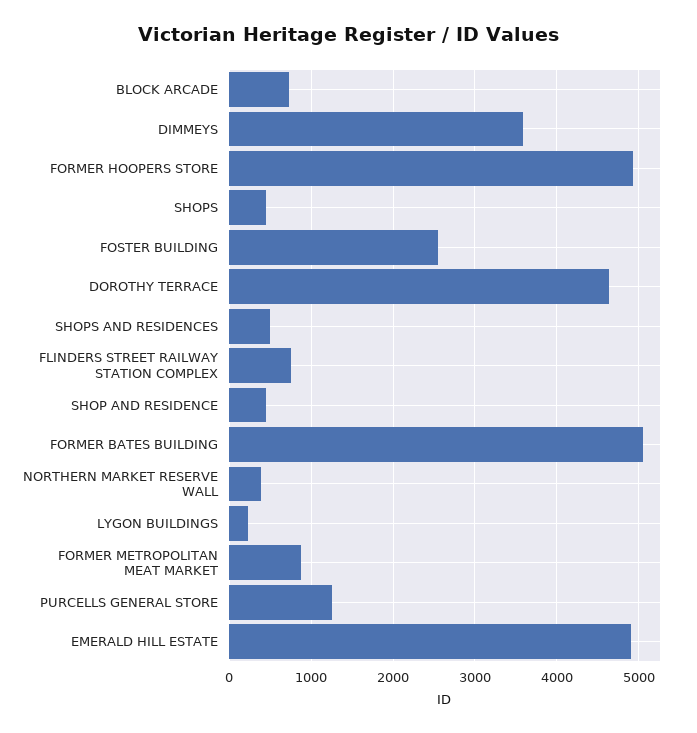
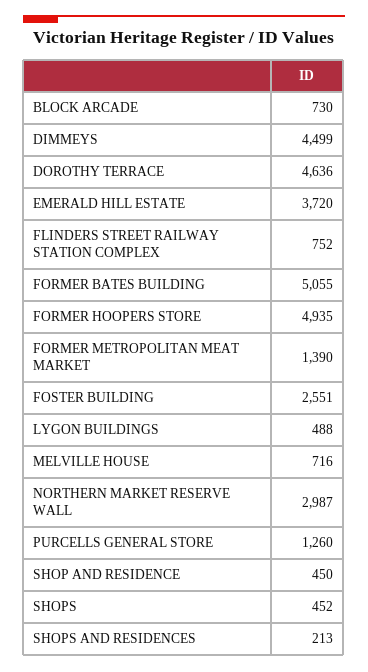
DIMMEYS: 3600 -> 4499
SHOPS AND RESIDENCES: 500 -> 213
NORTHERN MARKET RESERVE WALL: 400 -> 2987
LYGON BUILDINGS: 200 -> 488
FORMER METROPOLITAN MEAT MARKET: 900 -> 1390
EMERALD HILL ESTATE: 4900 -> 3720
MELVILLE HOUSE: none -> 716

